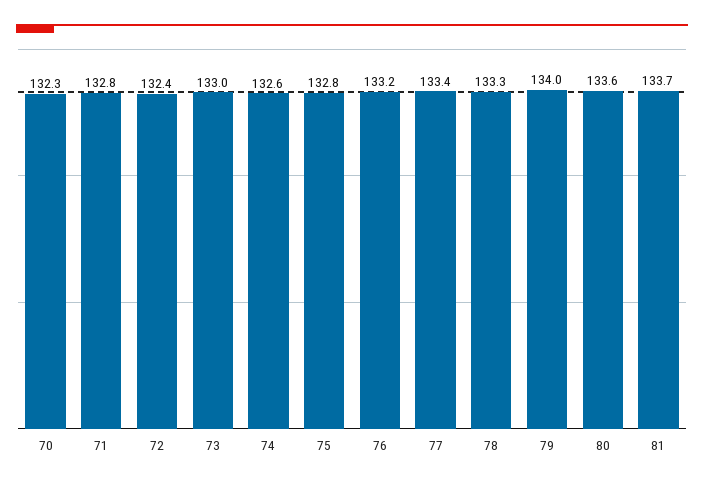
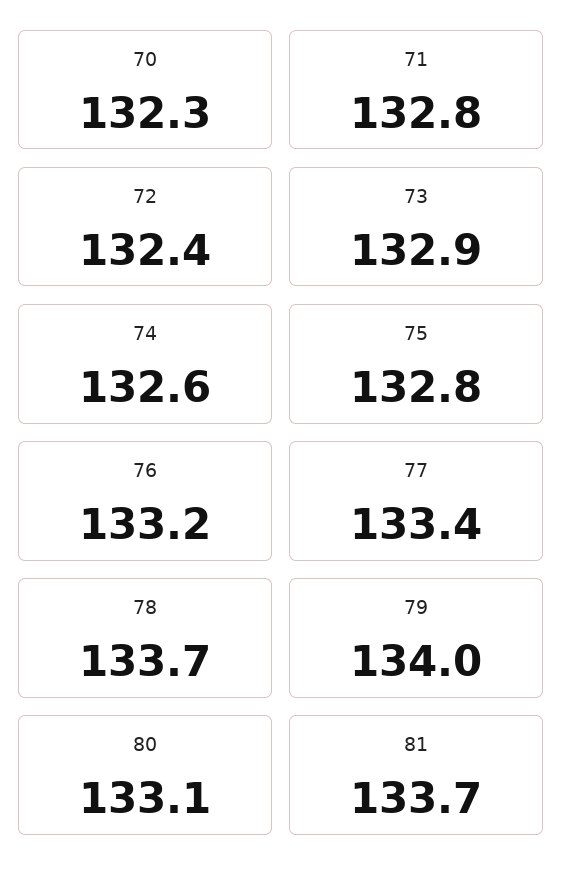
73: 133 -> 132.9
78: 133.3 -> 133.7
80: 133.6 -> 133.1

